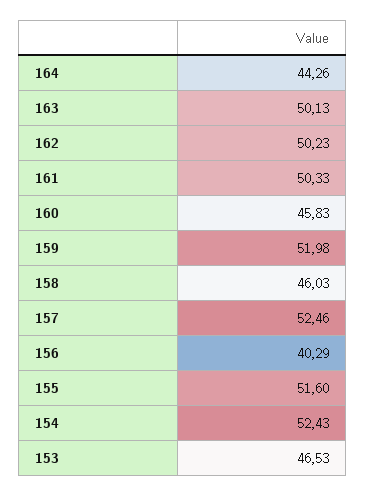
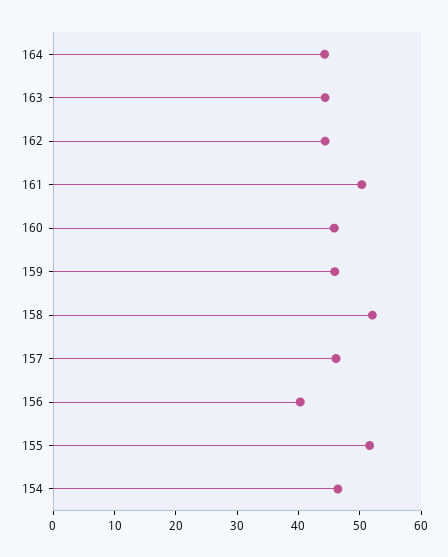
163: 50.13 -> 44
162: 50.23 -> 44
159: 51.98 -> 46
158: 46.03 -> 52
157: 52.46 -> 46
154: 52.43 -> 46
153: 46.53 -> none

